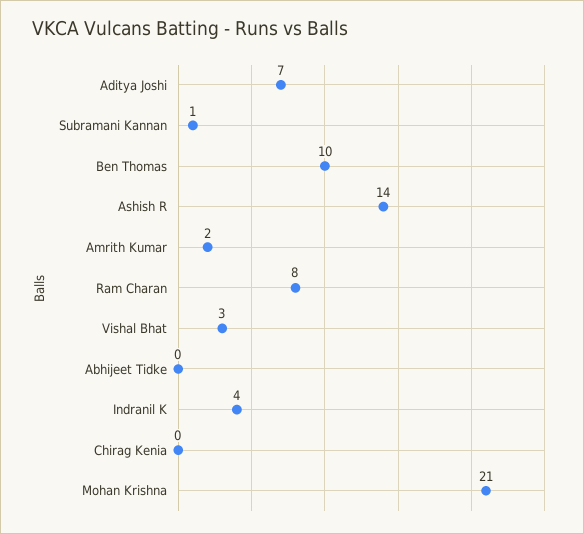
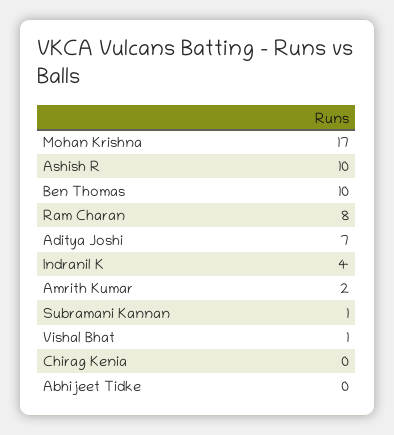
Ashish R: 14 -> 10
Vishal Bhat: 3 -> 1
Mohan Krishna: 21 -> 17

